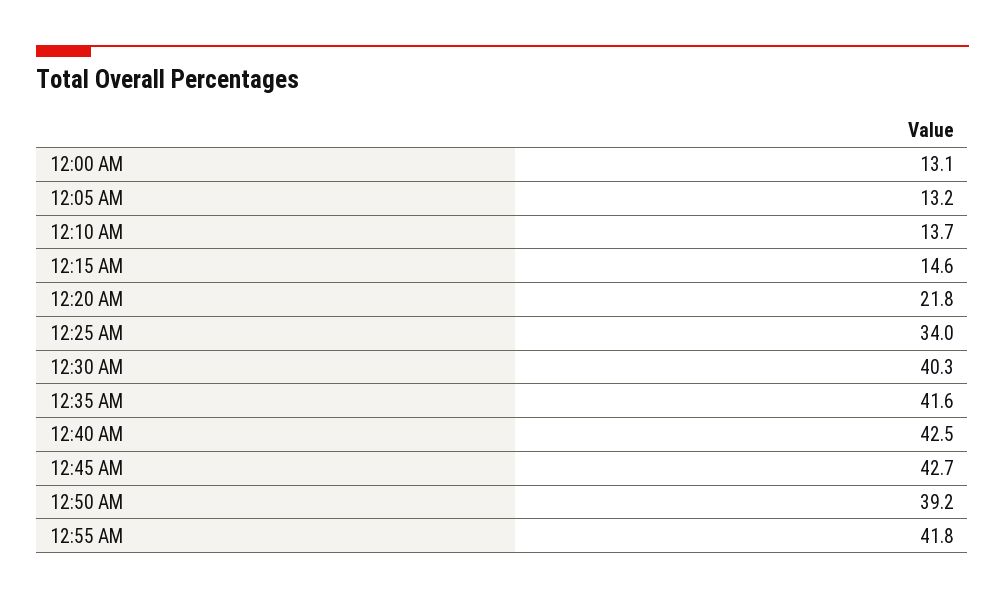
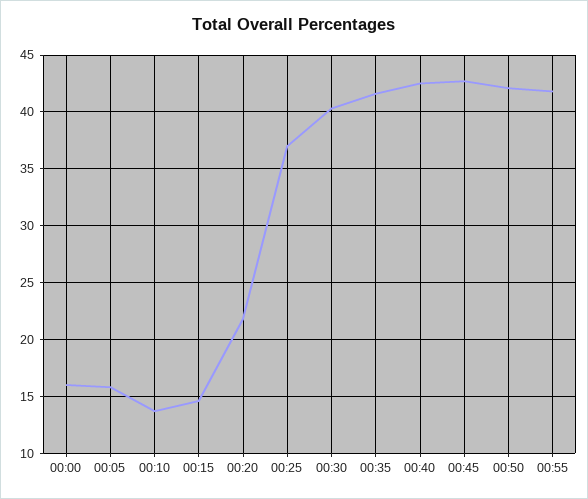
12:00 AM: 13.1 -> 16
12:05 AM: 13.2 -> 16
12:25 AM: 34 -> 37
12:50 AM: 39.2 -> 42

